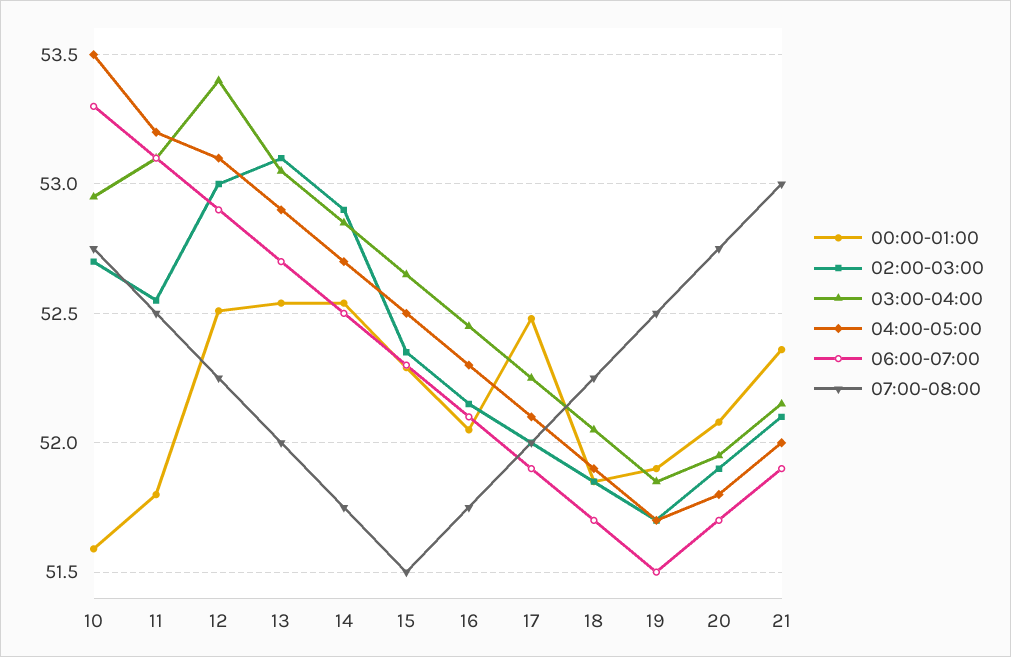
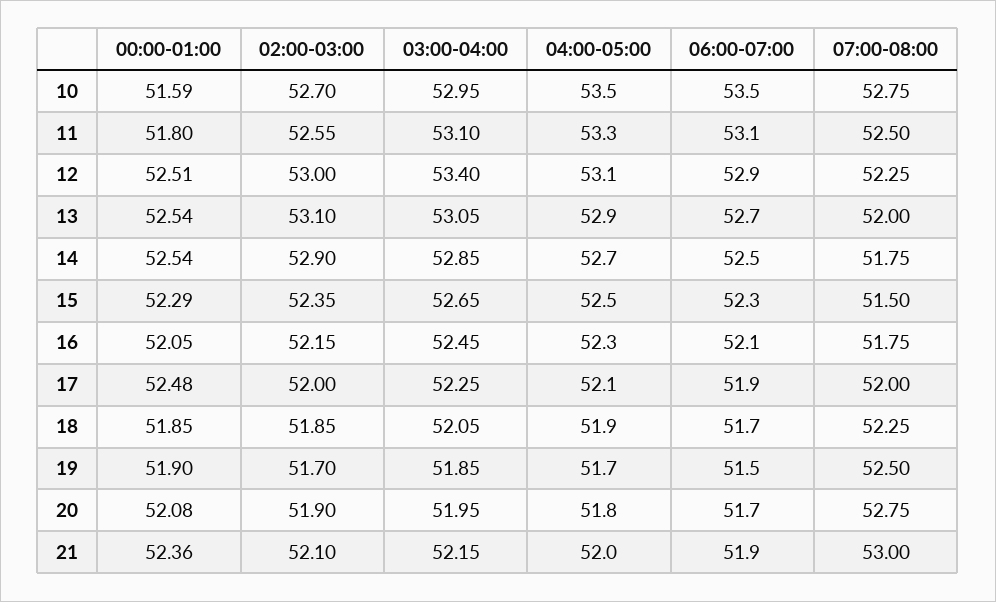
06:00-07:00, 10: 53.3 -> 53.5
04:00-05:00, 11: 53.2 -> 53.3

